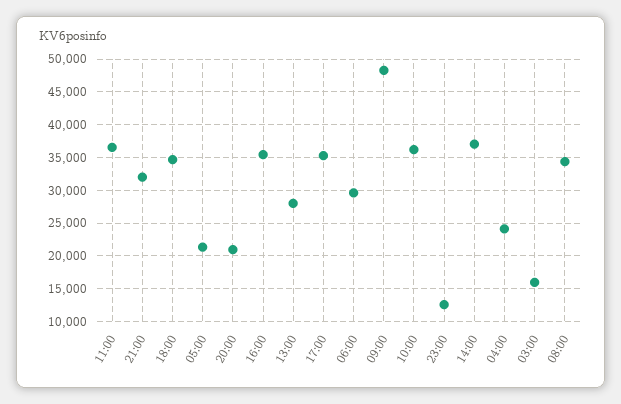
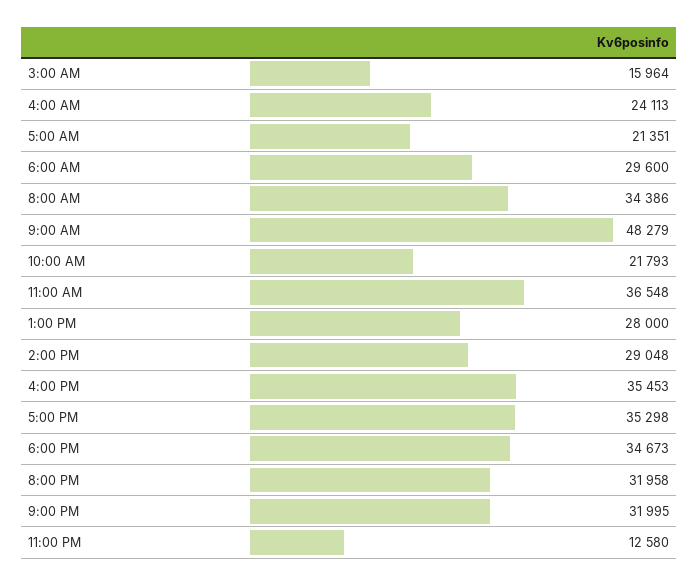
20:00: 21000 -> 31958
10:00: 36000 -> 21793
14:00: 37000 -> 29048

